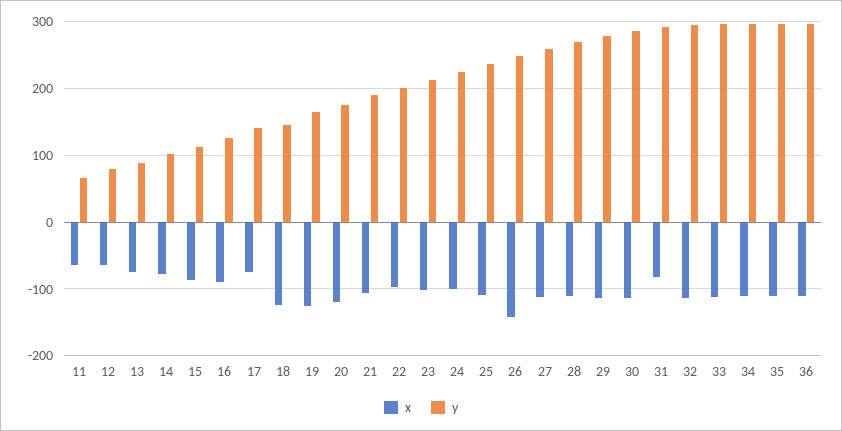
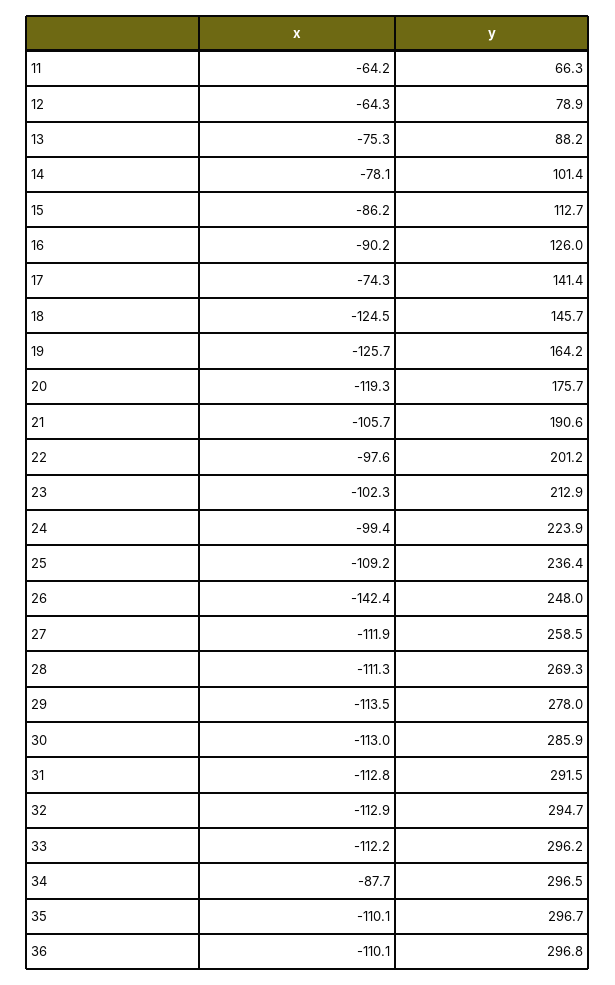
x, 31: -80 -> -112.8
x, 34: -110 -> -87.7

